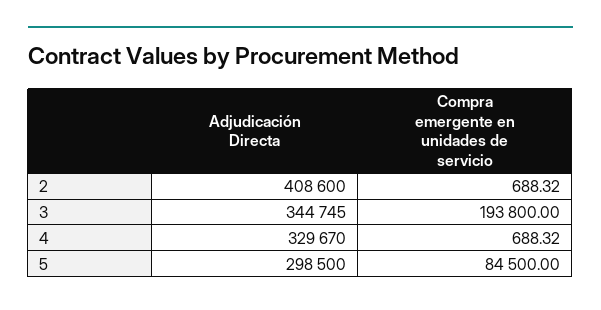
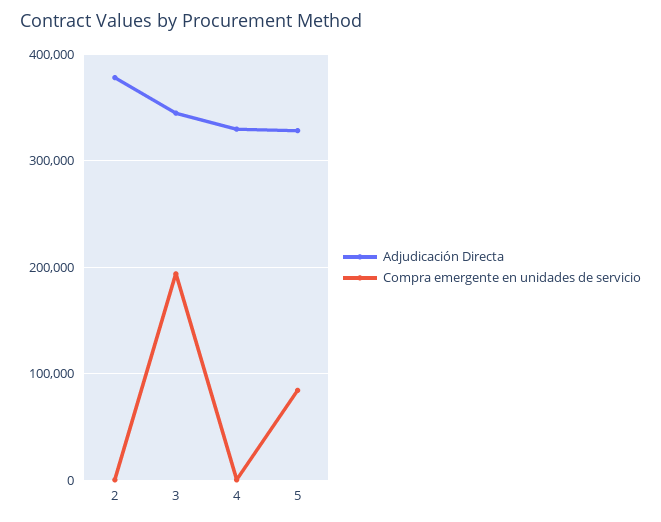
Adjudicación Directa, 2: 408600 -> 380000
Adjudicación Directa, 5: 298500 -> 330000

